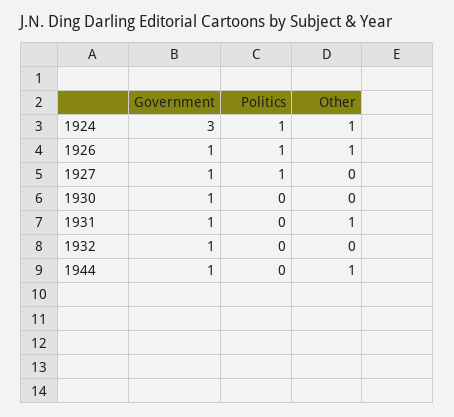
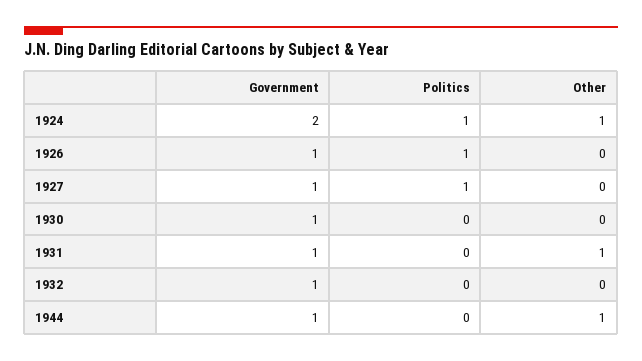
Government, 1924: 3 -> 2
Other, 1926: 1 -> 0

